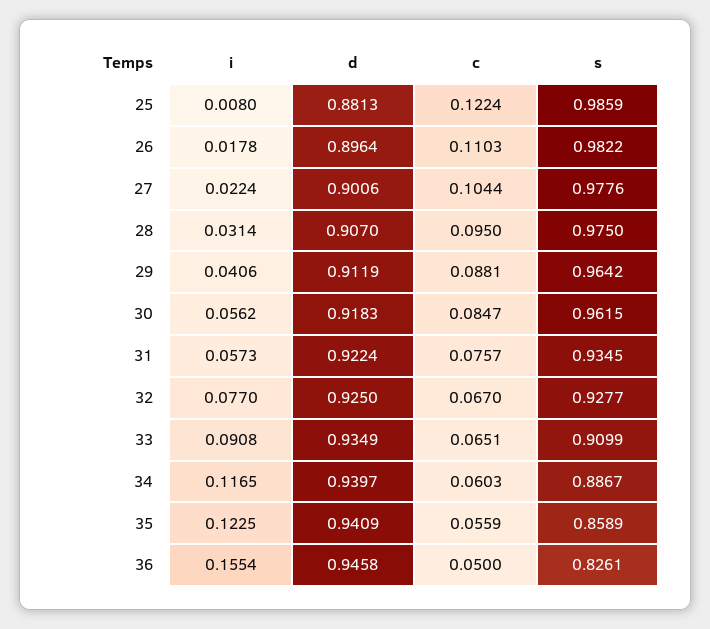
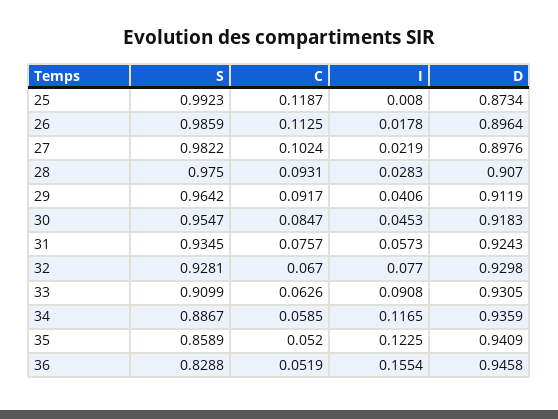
d, 25: 0.8813 -> 0.8734
c, 25: 0.1224 -> 0.1187
s, 25: 0.9859 -> 0.9923
c, 26: 0.1103 -> 0.1125
s, 26: 0.9822 -> 0.9859
i, 27: 0.0224 -> 0.0219
d, 27: 0.9006 -> 0.8976
c, 27: 0.1044 -> 0.1024
s, 27: 0.9776 -> 0.9822
i, 28: 0.0314 -> 0.0283
c, 28: 0.095 -> 0.0931
c, 29: 0.0881 -> 0.0917
i, 30: 0.0562 -> 0.0453
s, 30: 0.9615 -> 0.9547
d, 31: 0.9224 -> 0.9243
d, 32: 0.925 -> 0.9298
s, 32: 0.9277 -> 0.9281
d, 33: 0.9349 -> 0.9305
c, 33: 0.0651 -> 0.0626
d, 34: 0.9397 -> 0.9359
c, 34: 0.0603 -> 0.0585
c, 35: 0.0559 -> 0.052
c, 36: 0.05 -> 0.0519
s, 36: 0.8261 -> 0.8288

